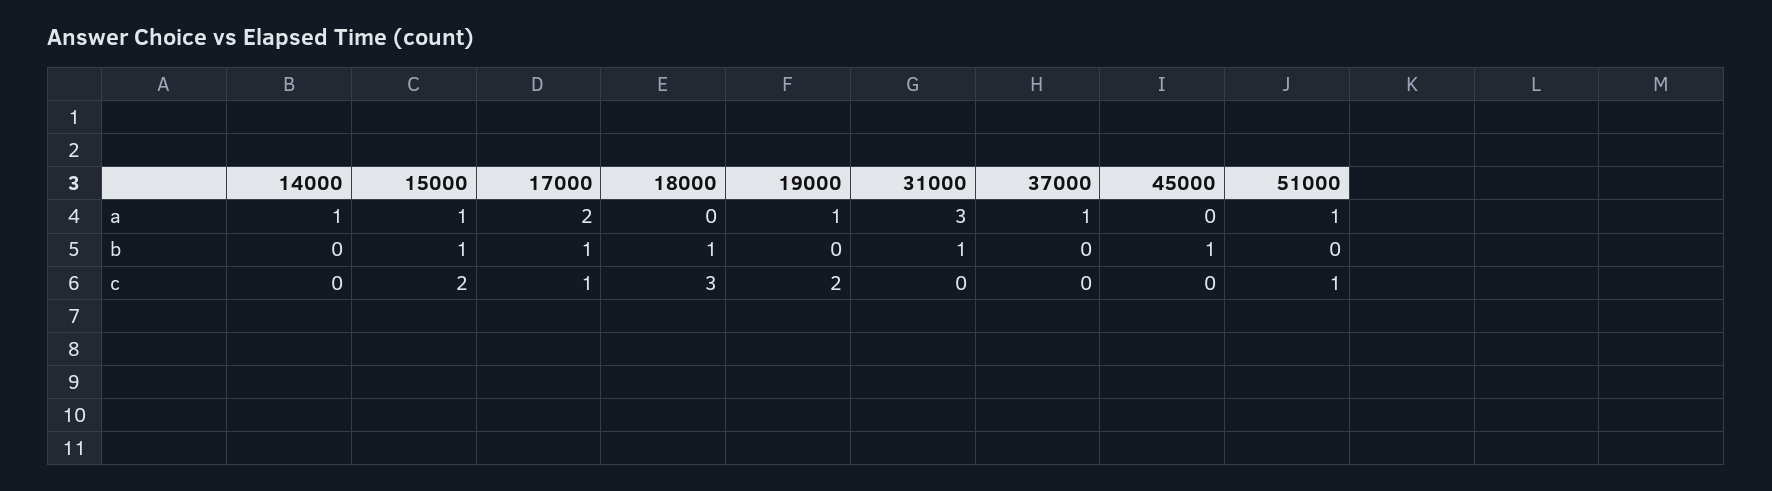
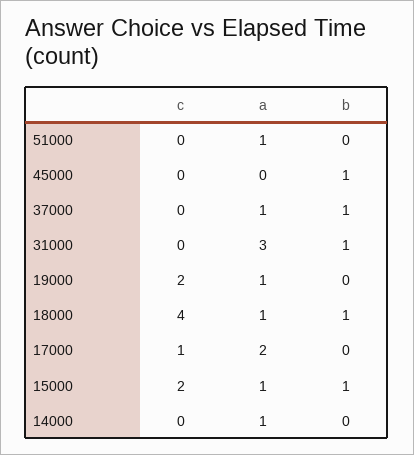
18000, a: 0 -> 1
17000, b: 1 -> 0
37000, b: 0 -> 1
18000, c: 3 -> 4
51000, c: 1 -> 0

